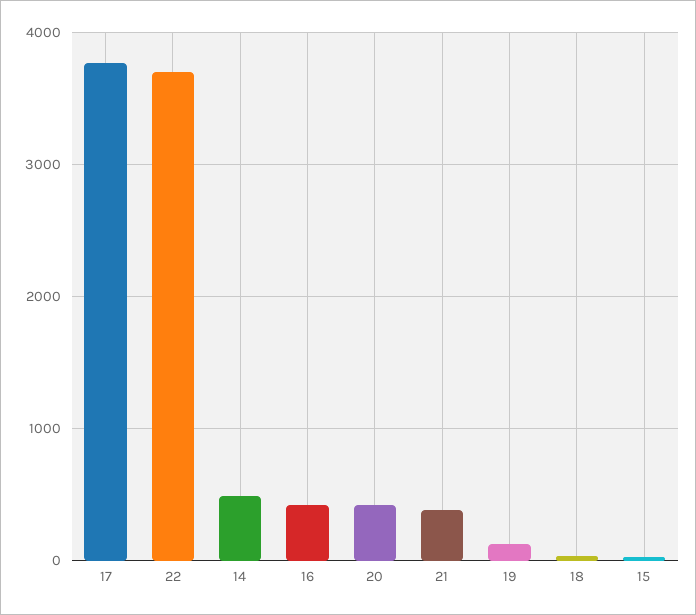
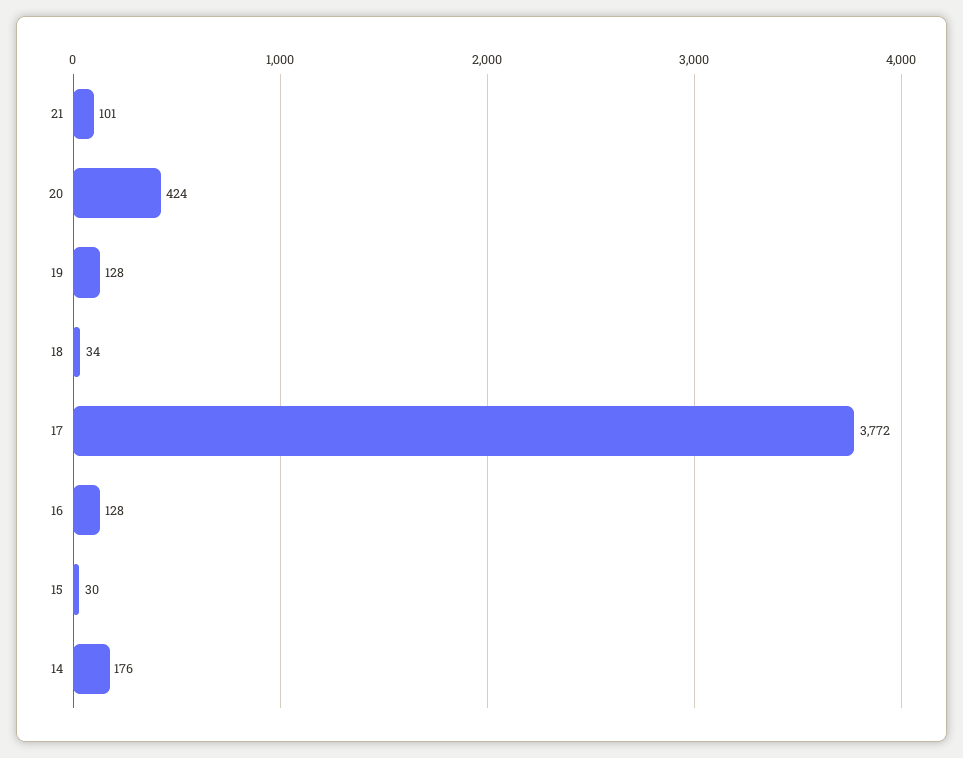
22: 3700 -> none
14: 500 -> 176
16: 400 -> 128
21: 400 -> 101

